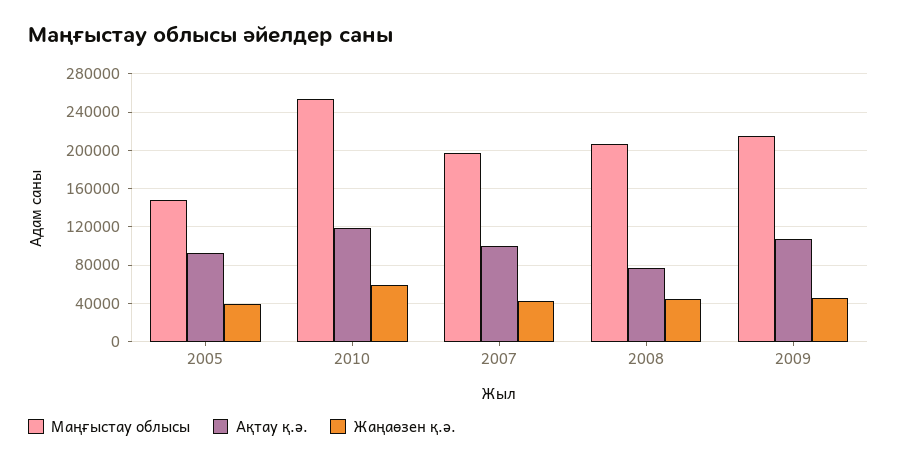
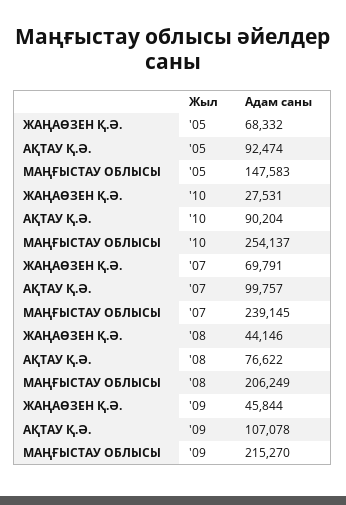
Жаңаөзен қ.ә., 2005: 40000 -> 68332
Ақтау қ.ә., 2010: 120000 -> 90204
Жаңаөзен қ.ә., 2010: 60000 -> 27531
Маңғыстау облысы, 2007: 200000 -> 239145
Жаңаөзен қ.ә., 2007: 40000 -> 69791

